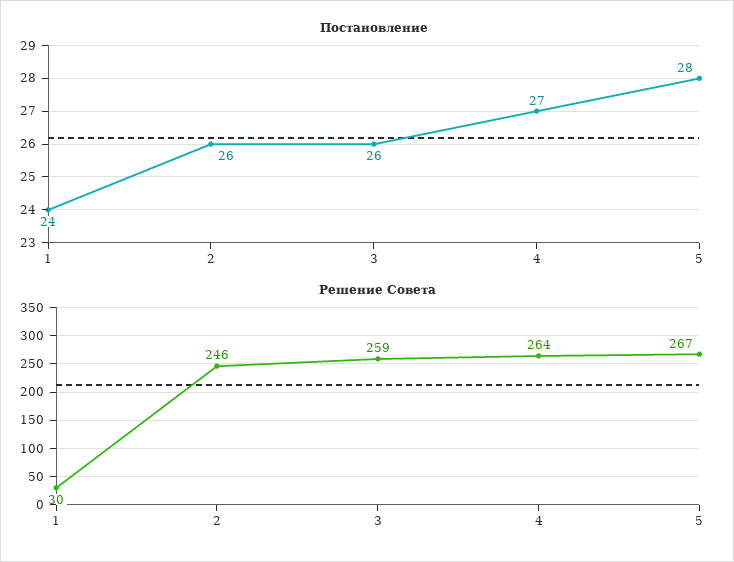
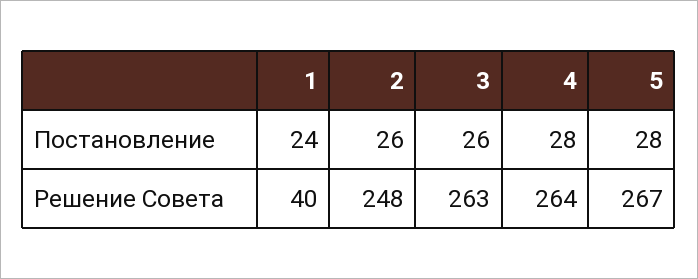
Постановление, 4: 27 -> 28
Решение Совета, 1: 30 -> 40
Решение Совета, 2: 246 -> 248
Решение Совета, 3: 259 -> 263

